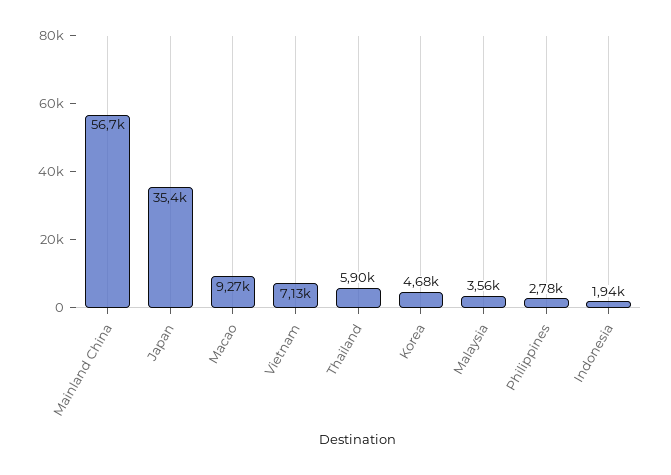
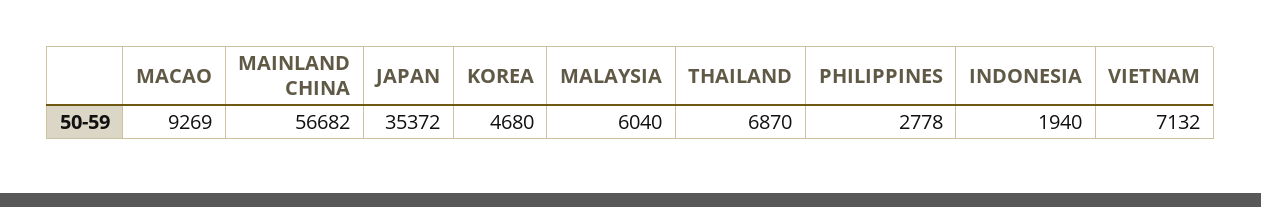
Thailand: 5900 -> 6870
Malaysia: 3560 -> 6040

